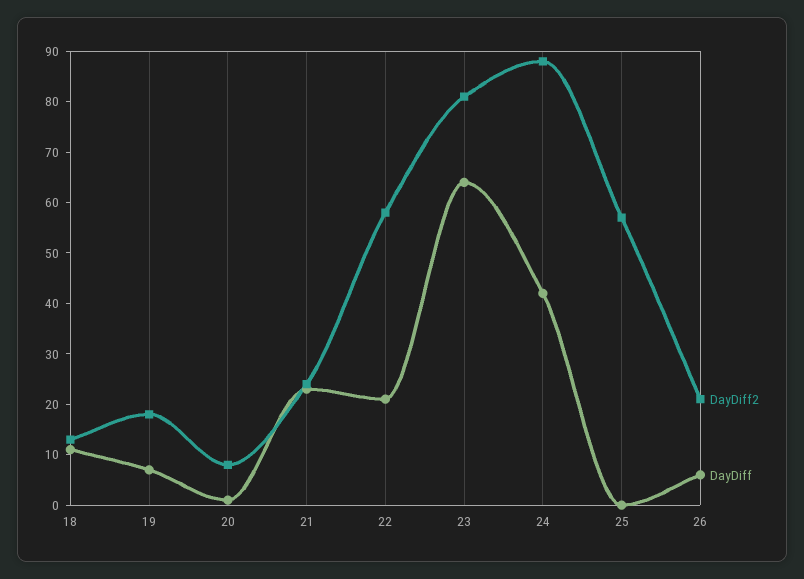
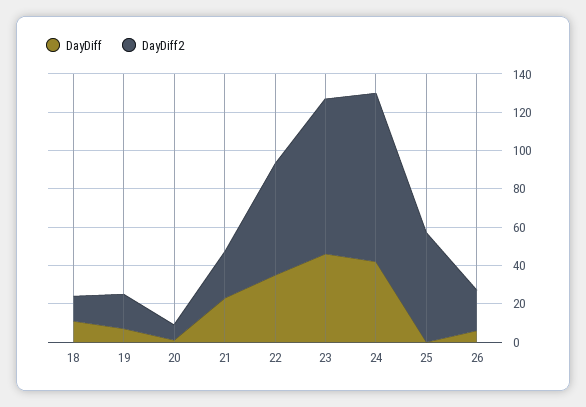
DayDiff, 22: 20 -> 35
DayDiff, 23: 65 -> 45

